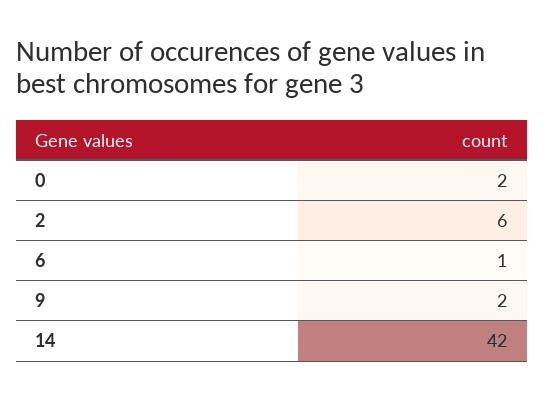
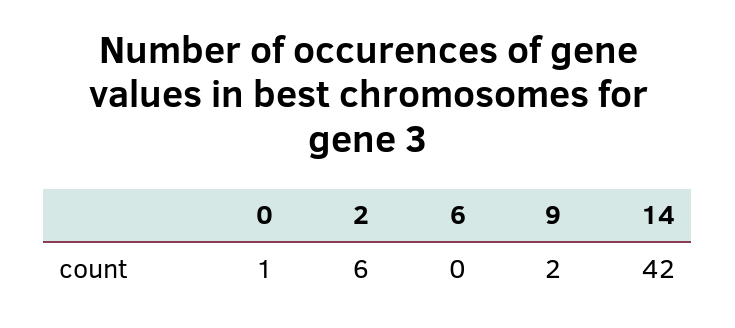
0: 2 -> 1
6: 1 -> 0

